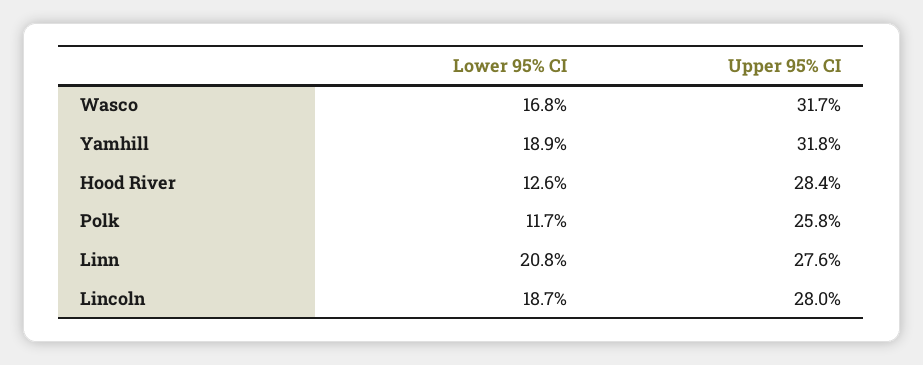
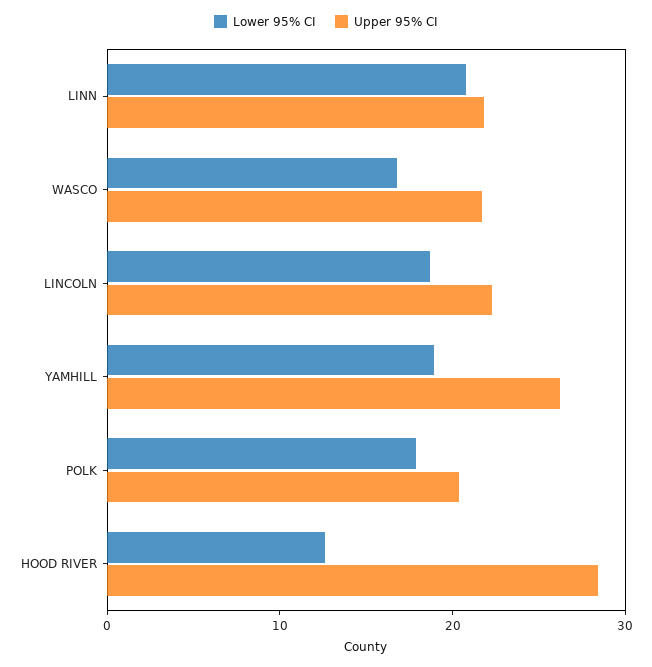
Upper 95% CI, Wasco: 31.7 -> 22
Upper 95% CI, Yamhill: 31.8 -> 26
Lower 95% CI, Polk: 11.7 -> 18
Upper 95% CI, Polk: 25.8 -> 20
Upper 95% CI, Linn: 27.6 -> 22
Upper 95% CI, Lincoln: 28 -> 22

